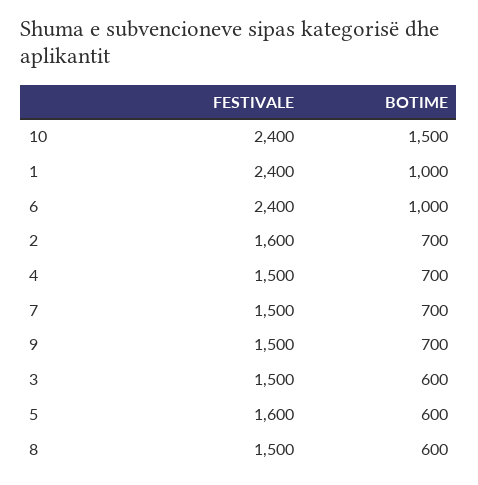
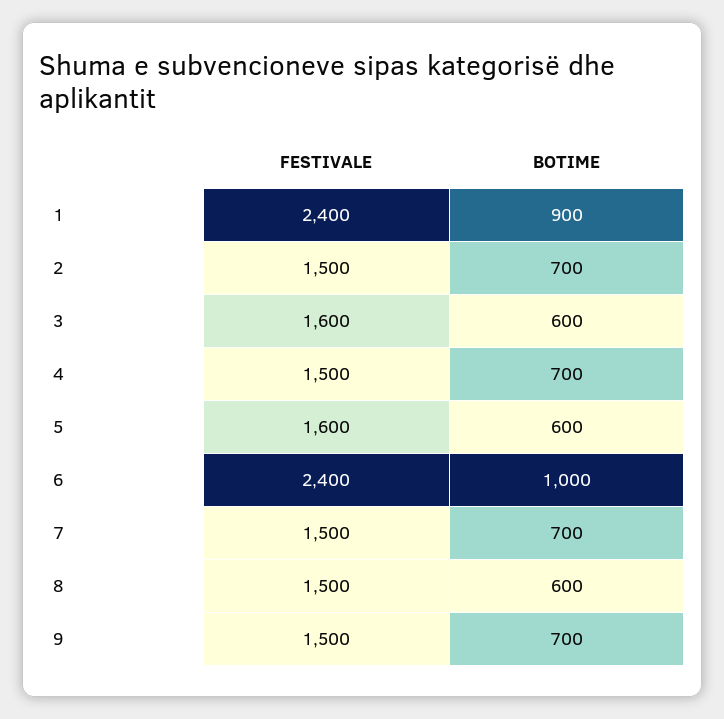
FESTIVALE, 10: 2400 -> none
BOTIME, 10: 1500 -> none
BOTIME, 1: 1000 -> 900
FESTIVALE, 2: 1600 -> 1500
FESTIVALE, 3: 1500 -> 1600

